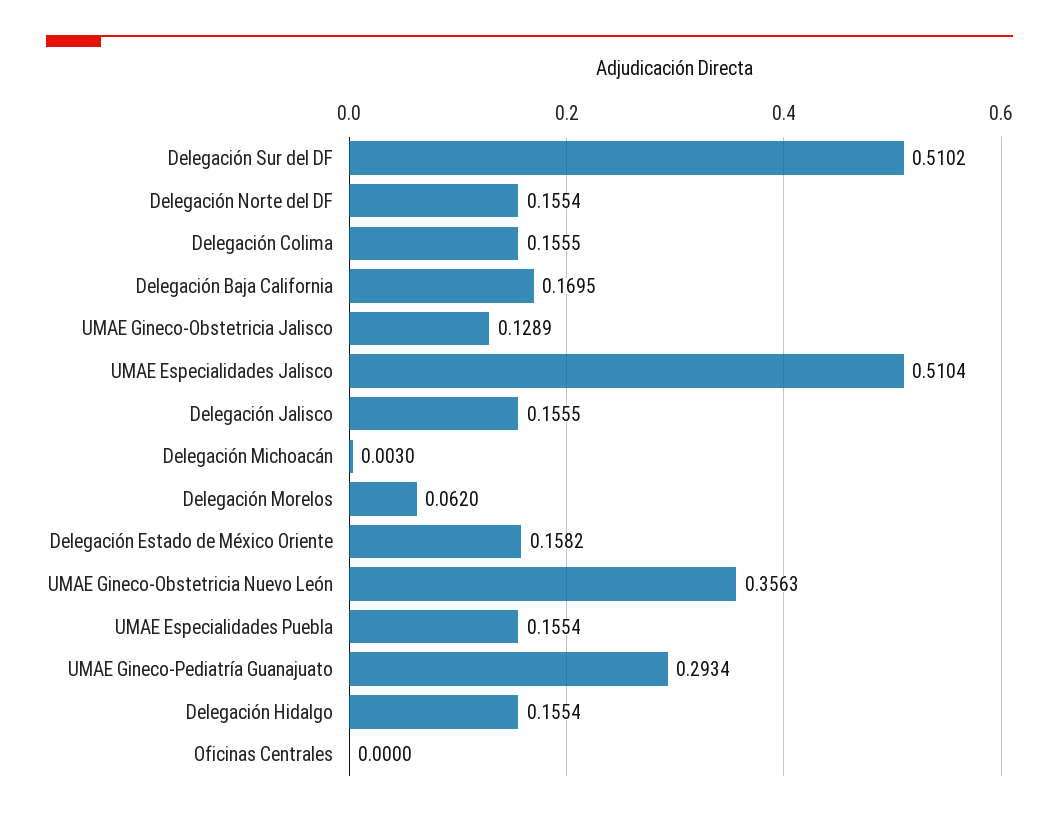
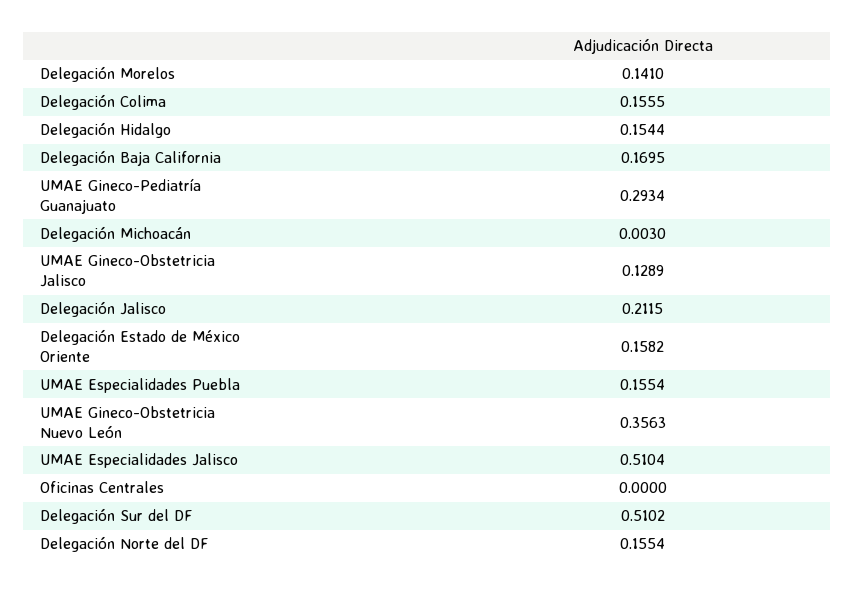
Delegación Jalisco: 0.1555 -> 0.2115
Delegación Morelos: 0.062 -> 0.141
Delegación Hidalgo: 0.1554 -> 0.1544

